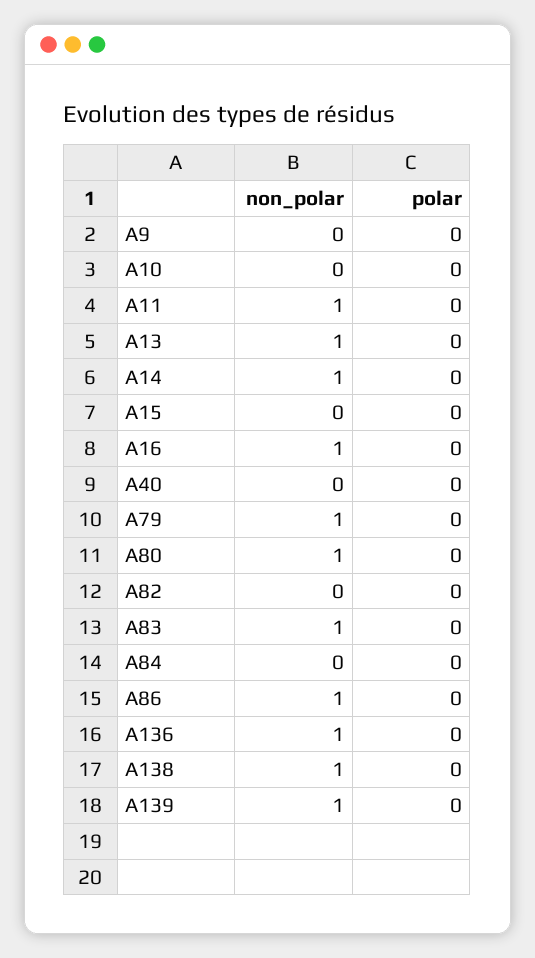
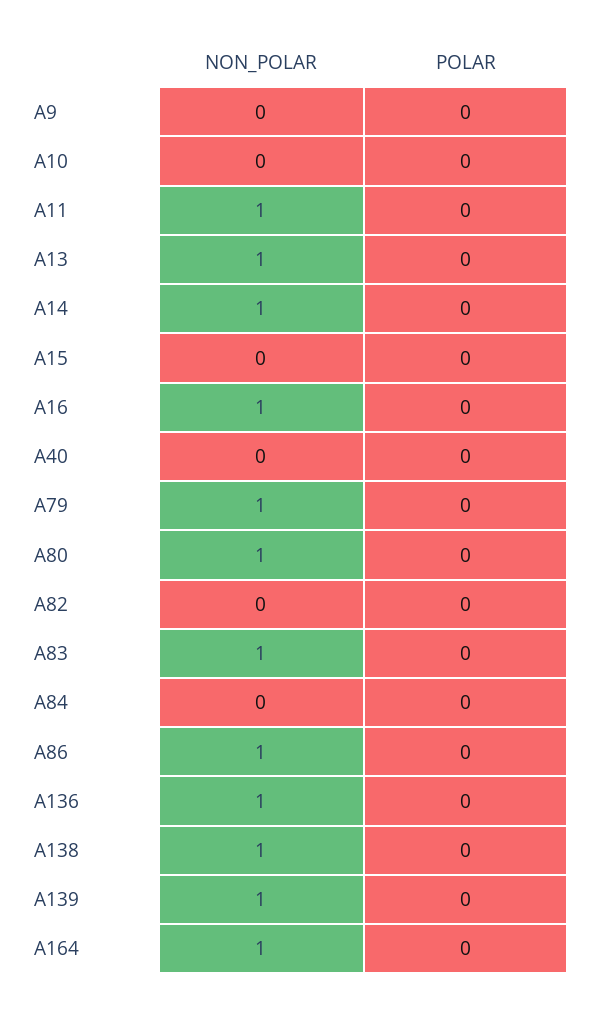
non_polar, A164: none -> 1
polar, A164: none -> 0

